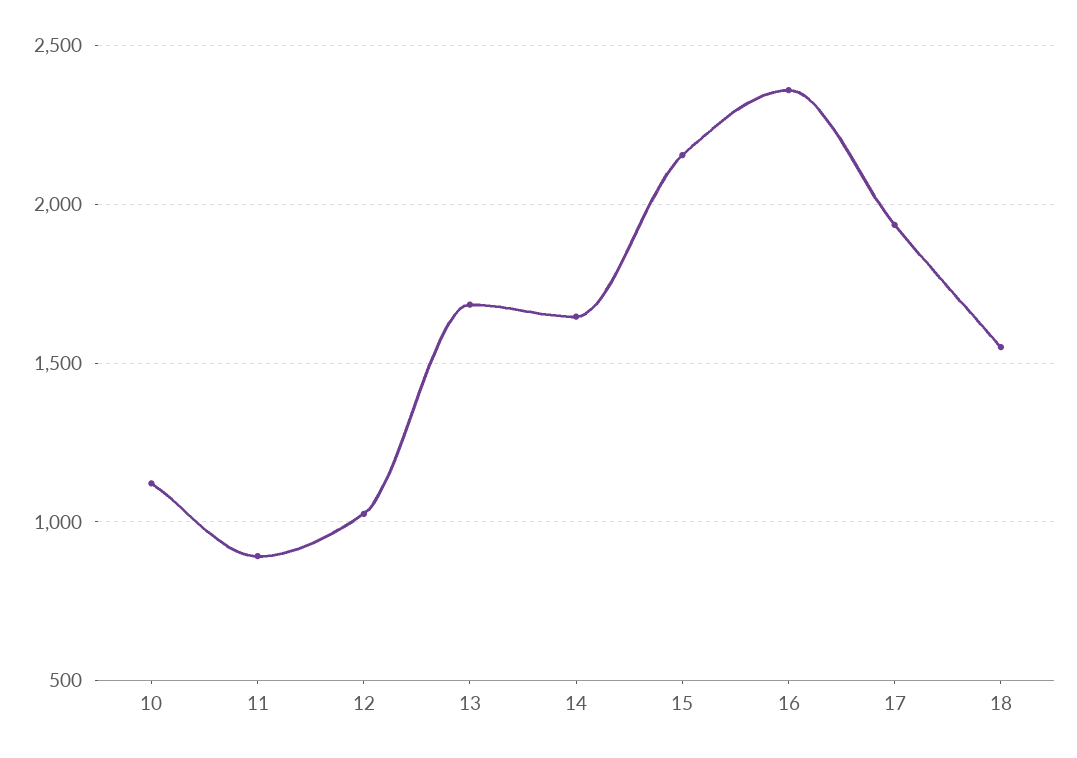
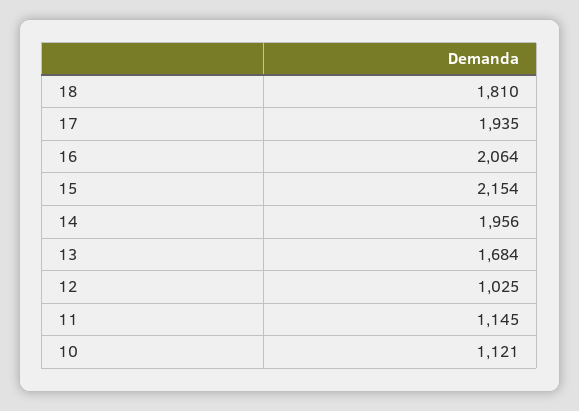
11: 900 -> 1145
14: 1650 -> 1956
16: 2350 -> 2064
18: 1550 -> 1810

